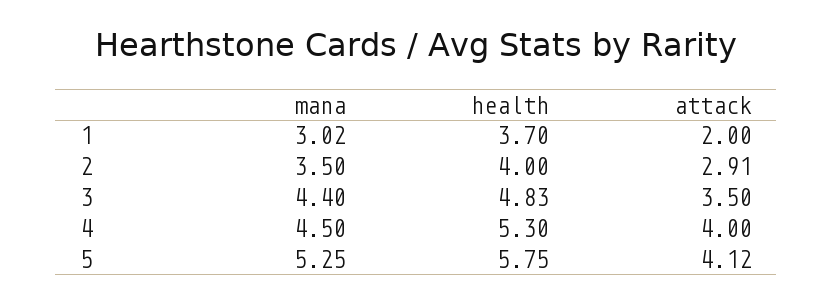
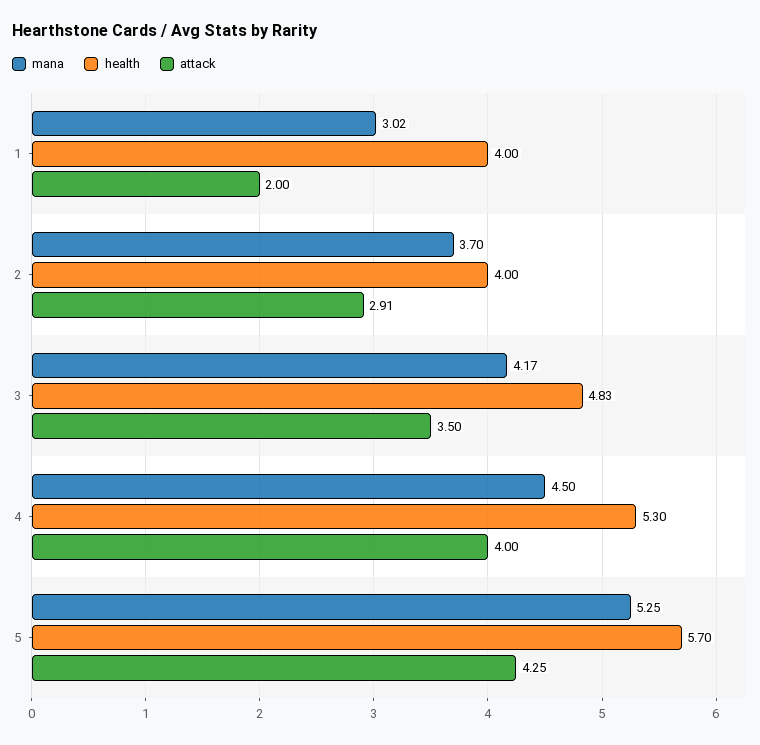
health, 1: 3.7 -> 4
mana, 2: 3.5 -> 3.7
mana, 3: 4.4 -> 4.17
health, 5: 5.75 -> 5.7
attack, 5: 4.12 -> 4.25

